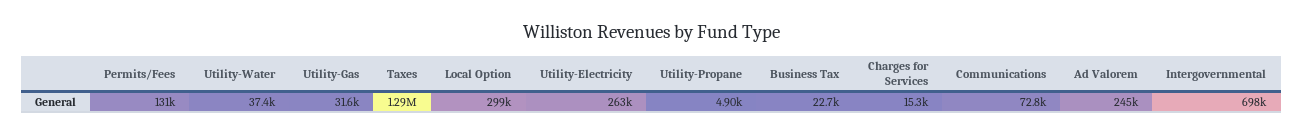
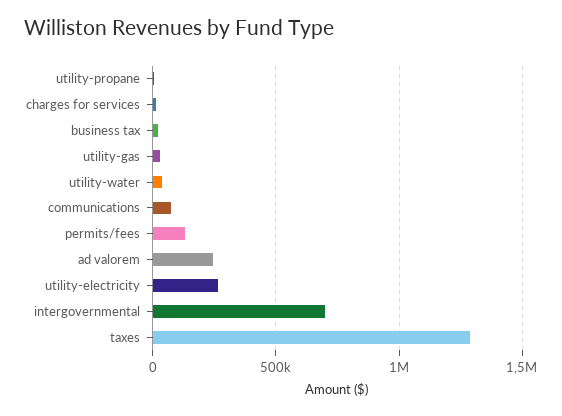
Local Option: 299000 -> none

